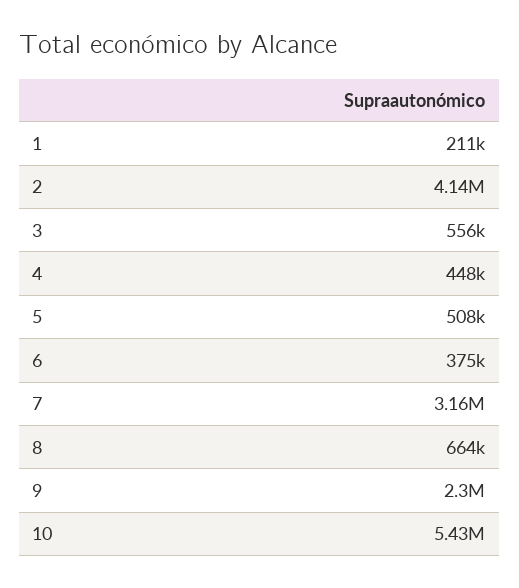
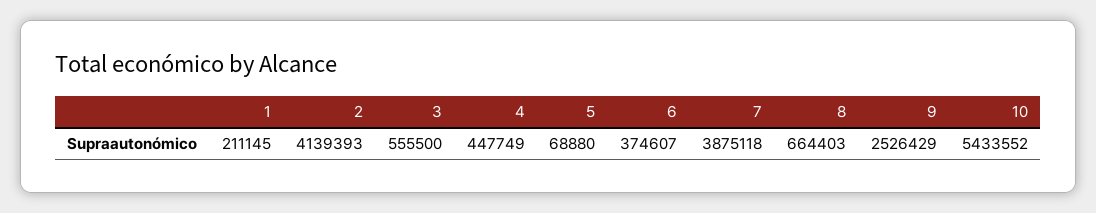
5: 508000 -> 68880
7: 3160000 -> 3875118
9: 2300000 -> 2526429

